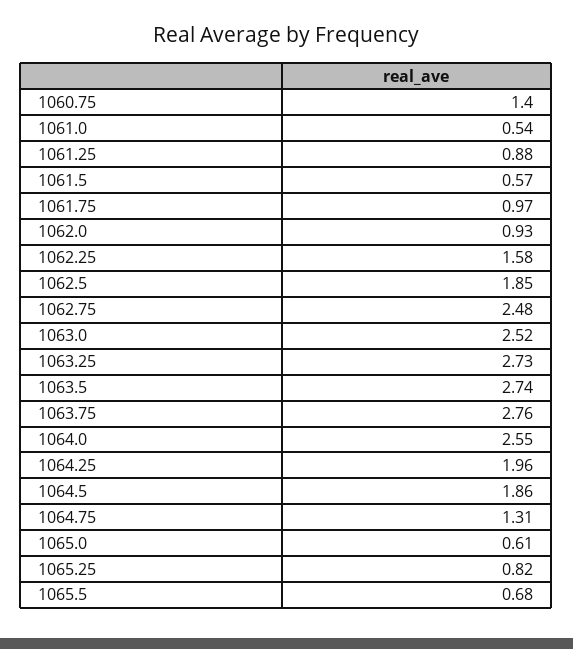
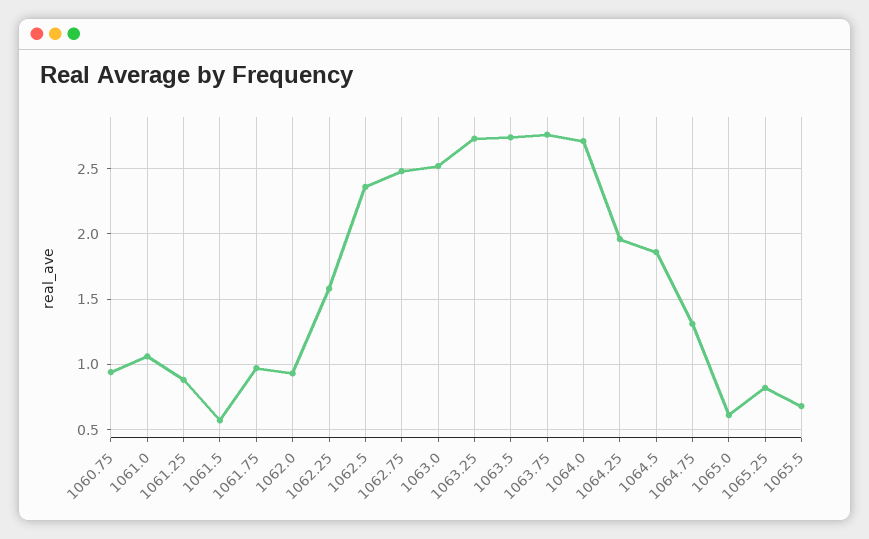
1060.75: 1.4 -> 0.95
1061.0: 0.54 -> 1.05
1062.5: 1.85 -> 2.35
1064.0: 2.55 -> 2.7

